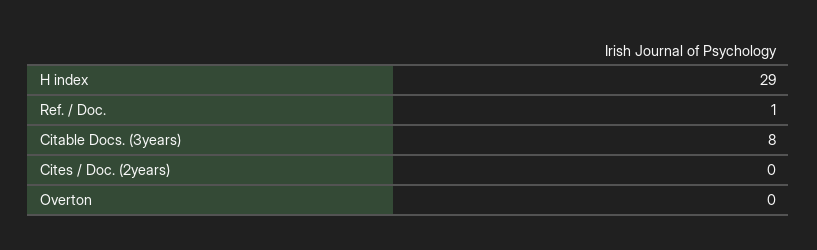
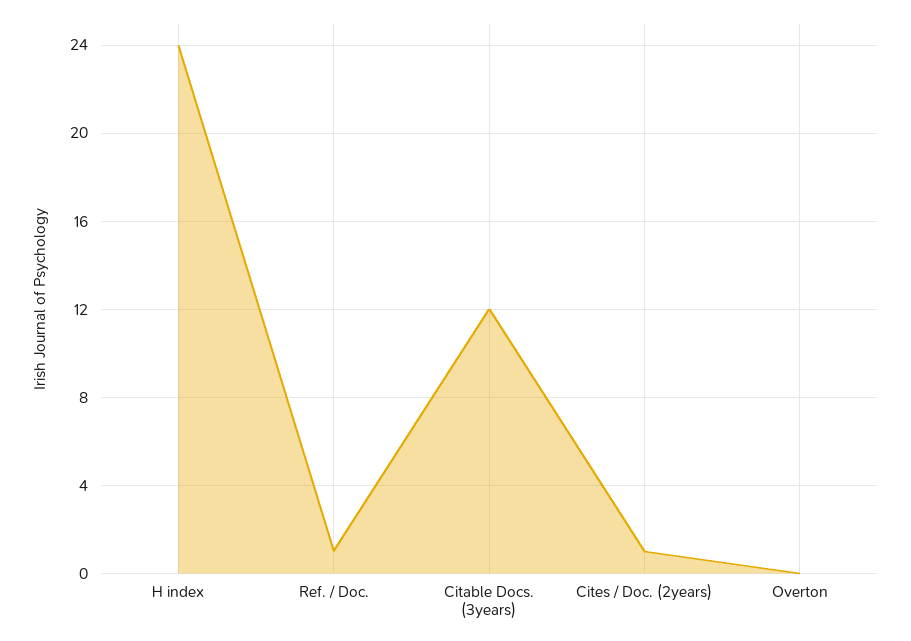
H index: 29 -> 24
Citable Docs. (3years): 8 -> 12
Cites / Doc. (2years): 0 -> 1

